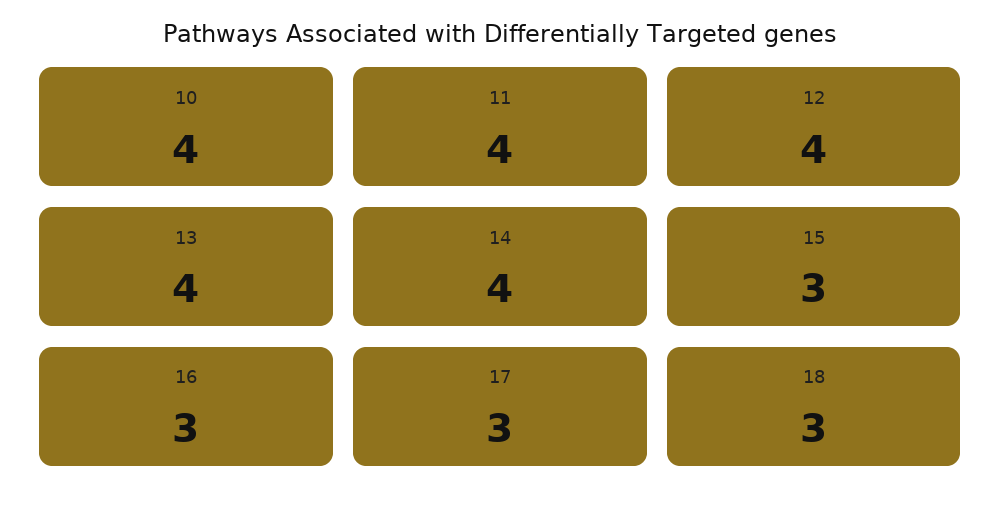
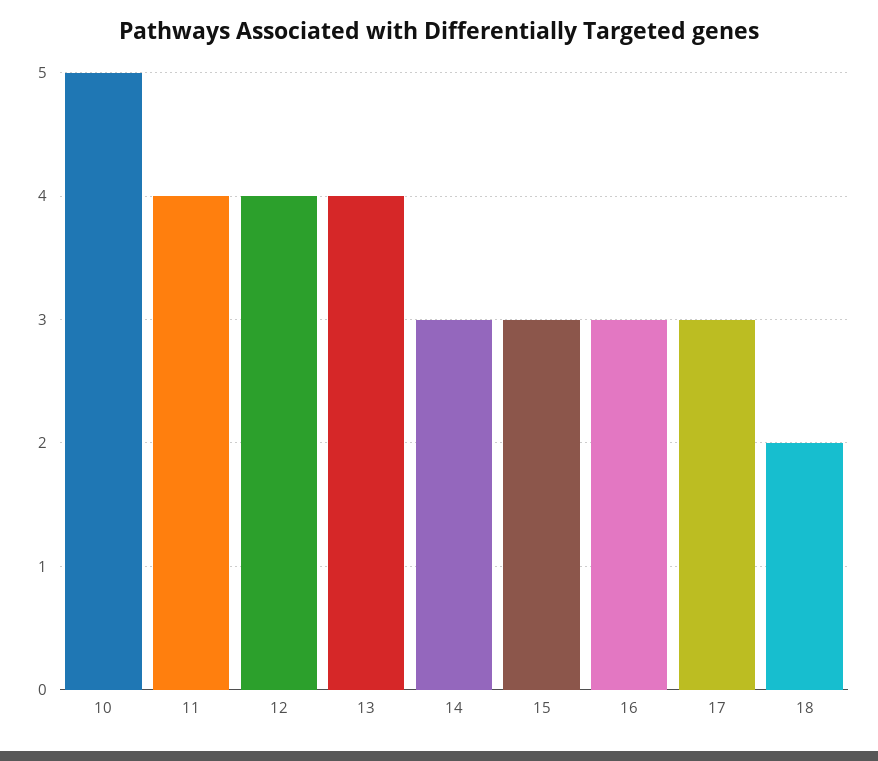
10: 4 -> 5
14: 4 -> 3
18: 3 -> 2

